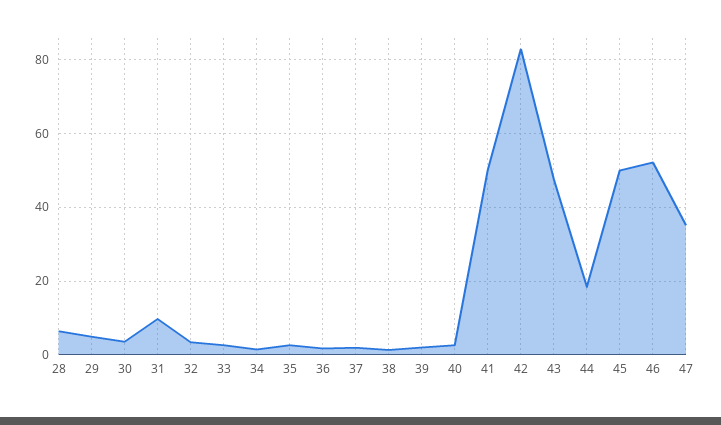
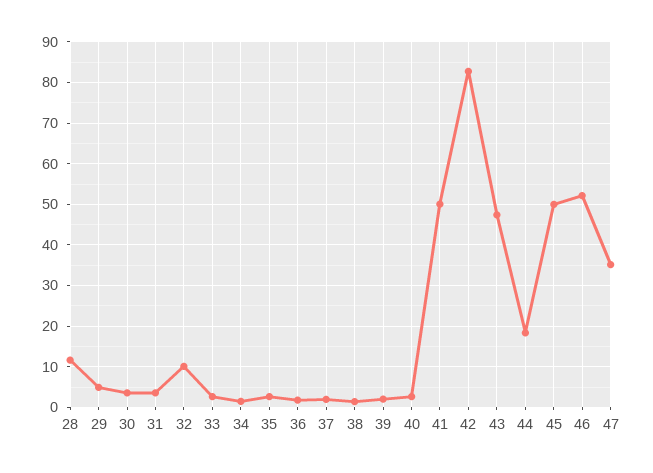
28: 6 -> 12
31: 10 -> 4
32: 4 -> 10

